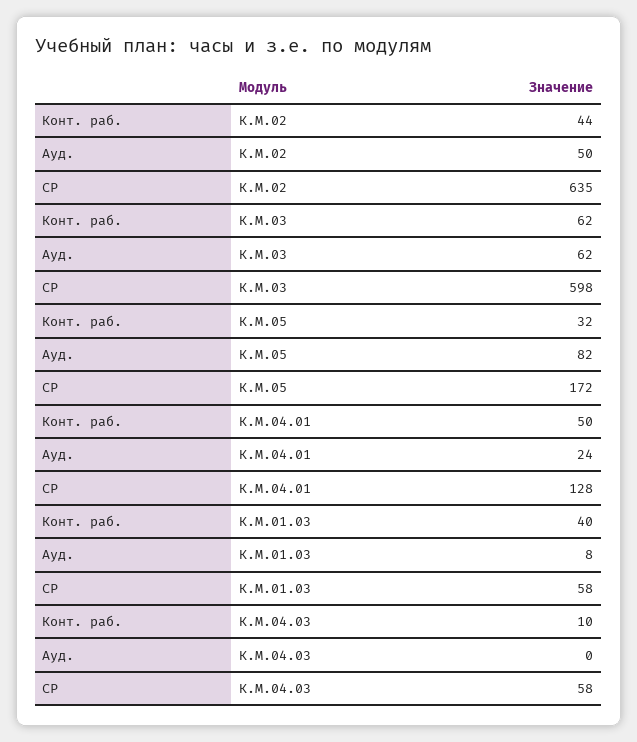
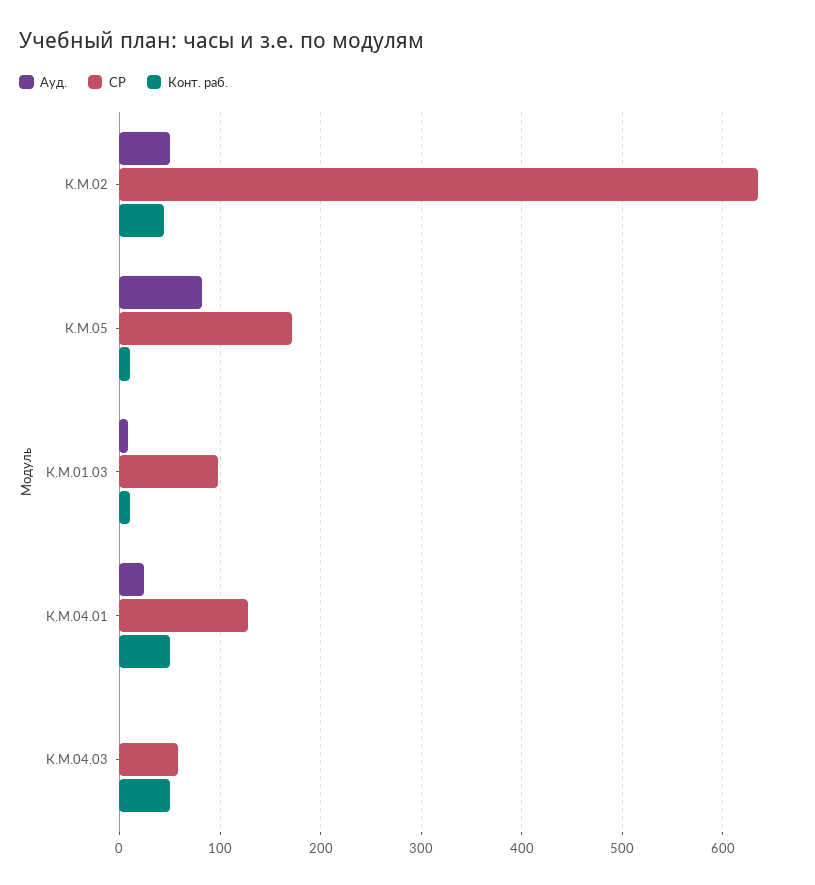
Конт. раб., К.М.03: 62 -> none
Ауд., К.М.03: 62 -> none
СР, К.М.03: 598 -> none
Конт. раб., К.М.05: 32 -> 10
Конт. раб., К.М.01.03: 40 -> 10
СР, К.М.01.03: 58 -> 100
Конт. раб., К.М.04.03: 10 -> 50

